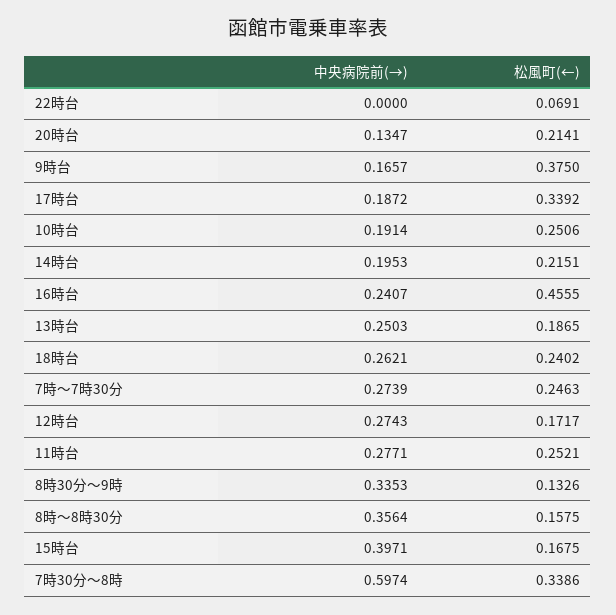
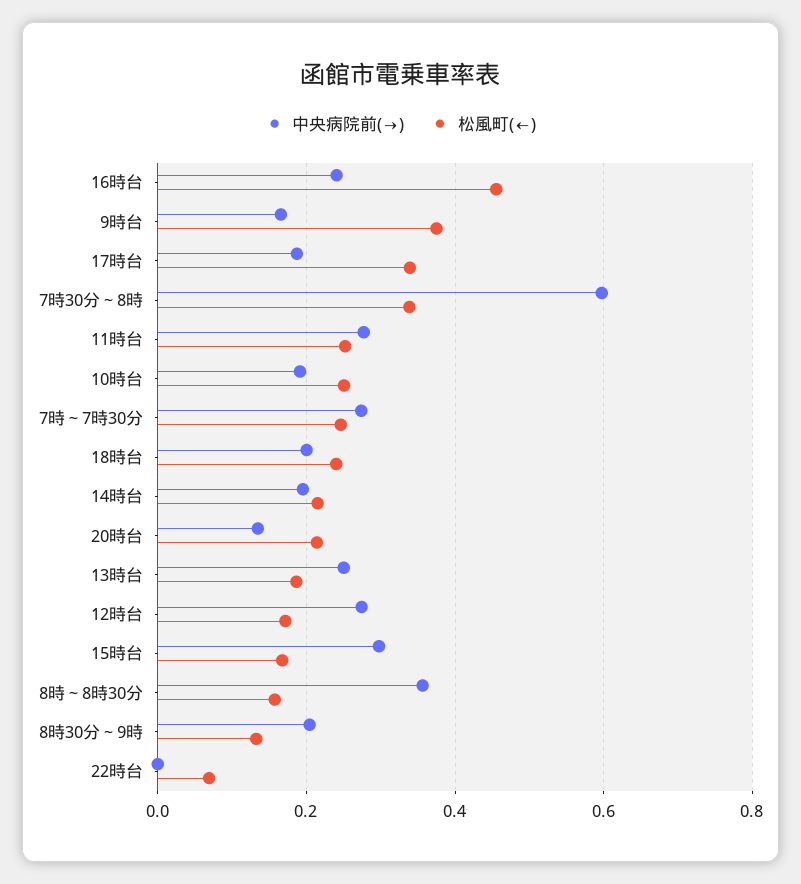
中央病院前(→), 18時台: 0.2621 -> 0.2
中央病院前(→), 8時30分～9時: 0.3353 -> 0.2
中央病院前(→), 15時台: 0.3971 -> 0.3

